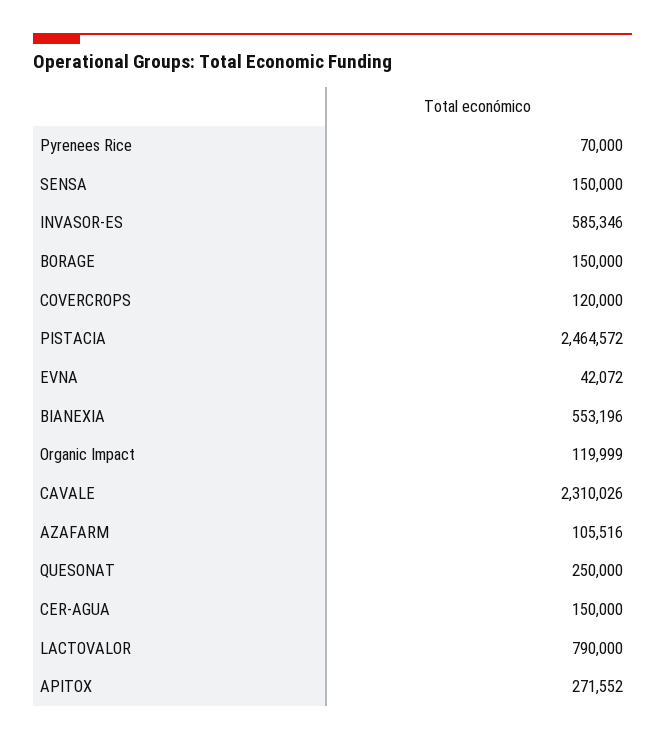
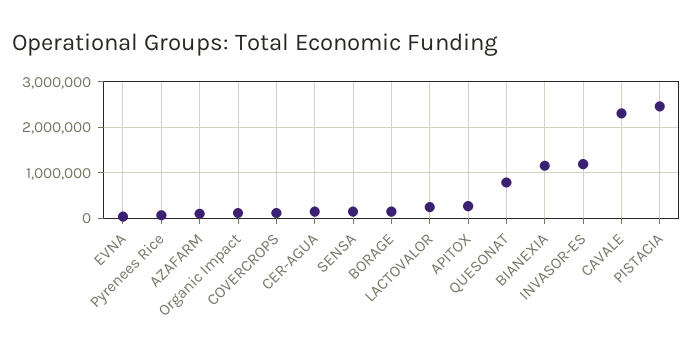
INVASOR-ES: 585346 -> 1200000
BIANEXIA: 553196 -> 1200000
QUESONAT: 250000 -> 800000
LACTOVALOR: 790000 -> 200000

